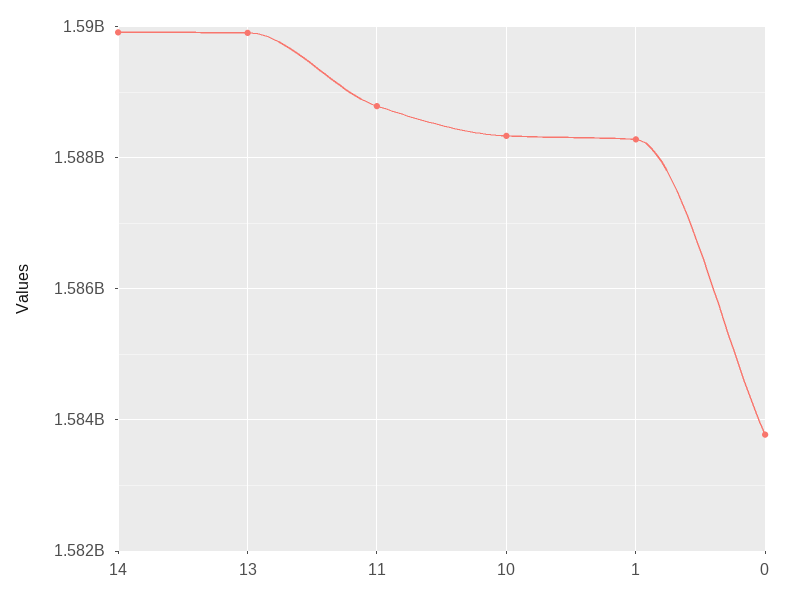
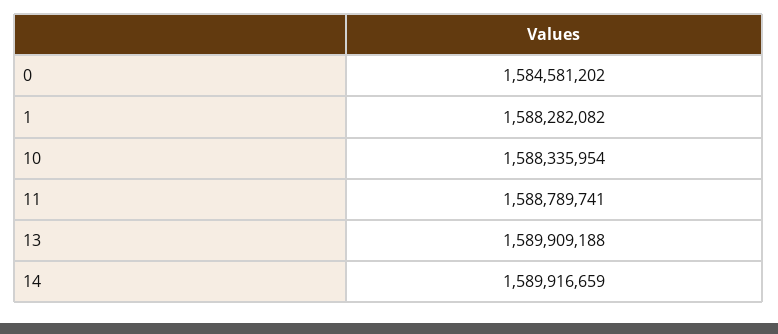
0: 1583800000 -> 1584581202

